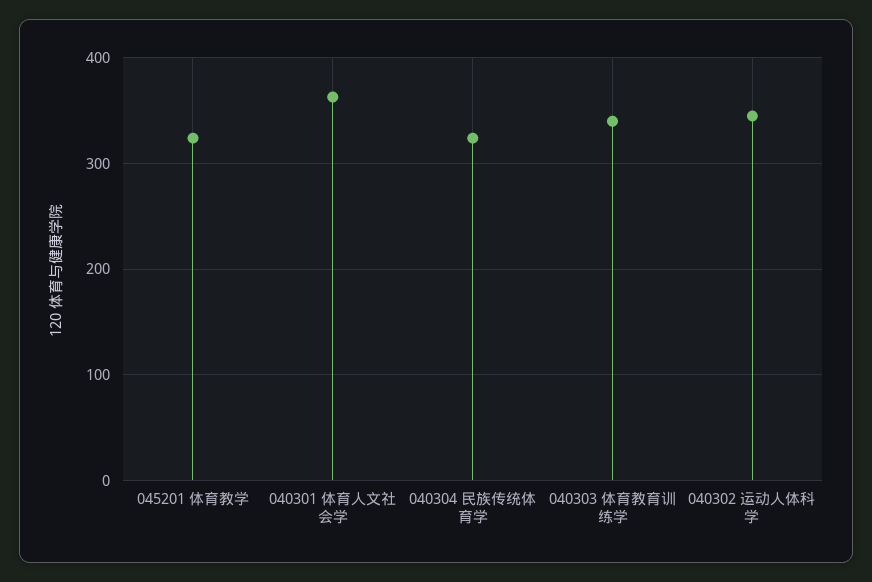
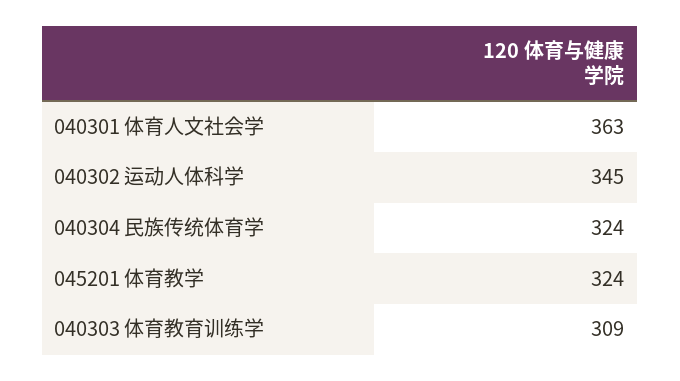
040303 体育教育训练学: 340 -> 309

